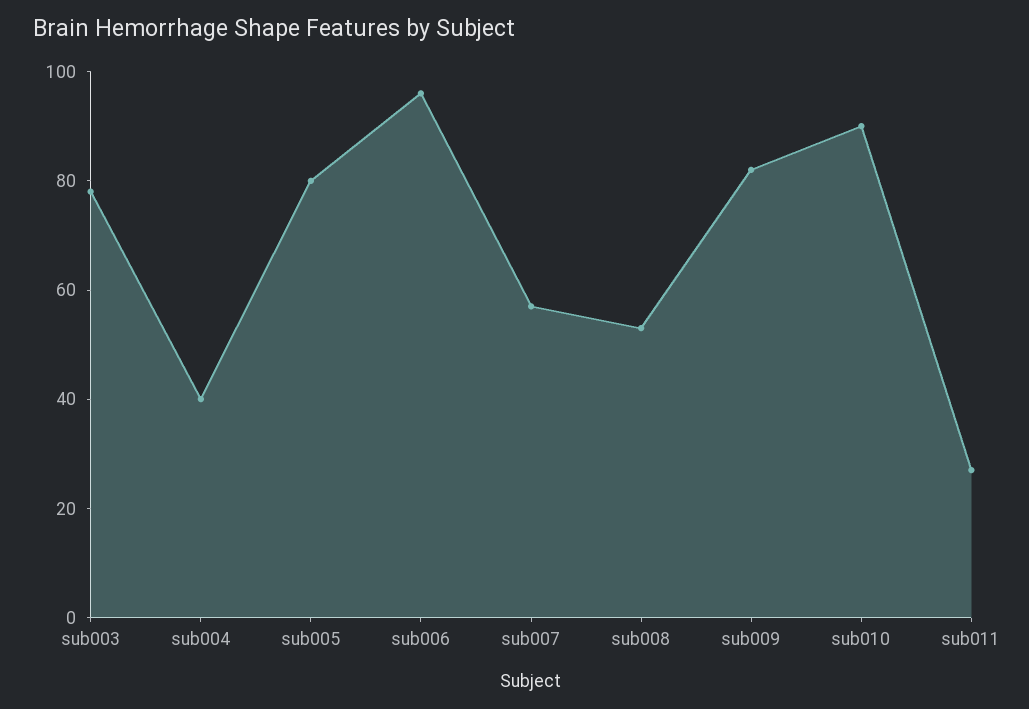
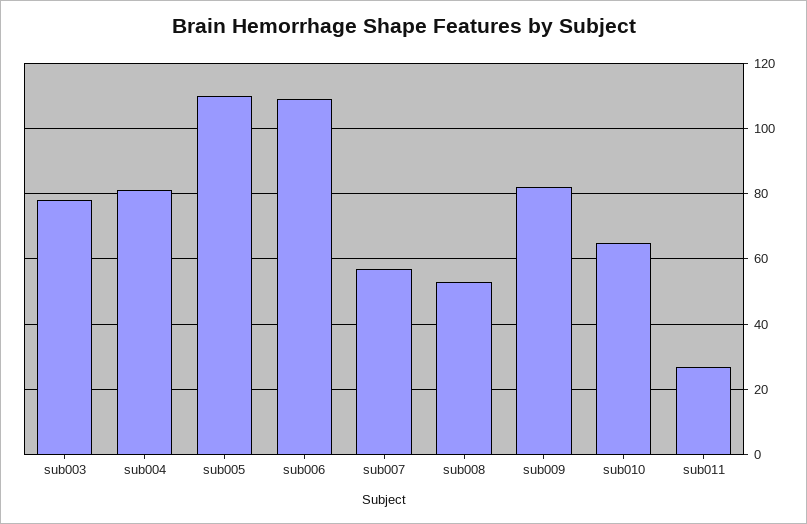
sub004: 40 -> 80
sub005: 80 -> 110
sub006: 95 -> 110
sub010: 90 -> 65

